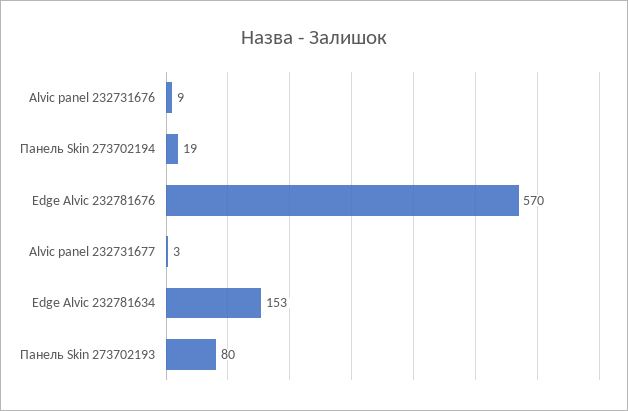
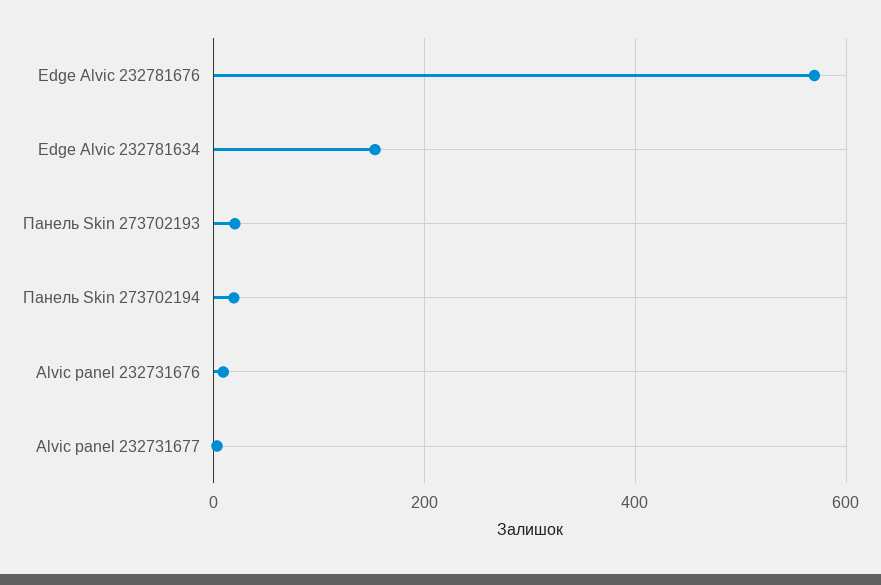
Панель Skin 273702193: 80 -> 20

